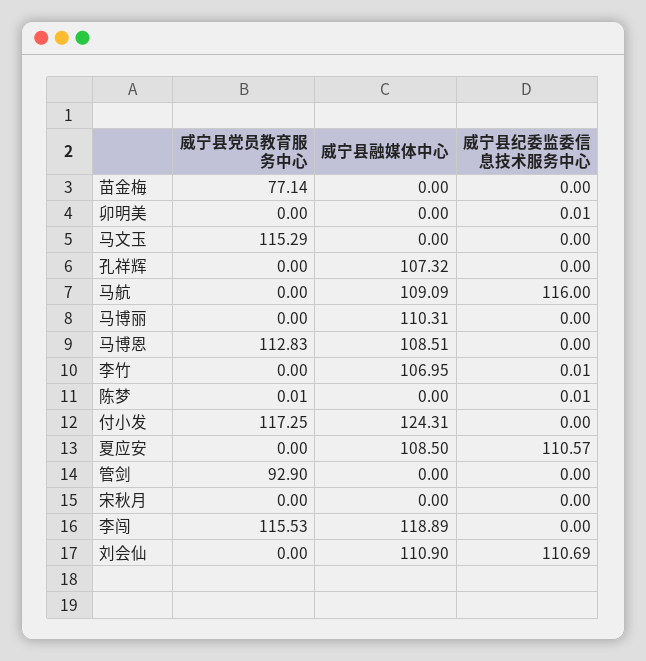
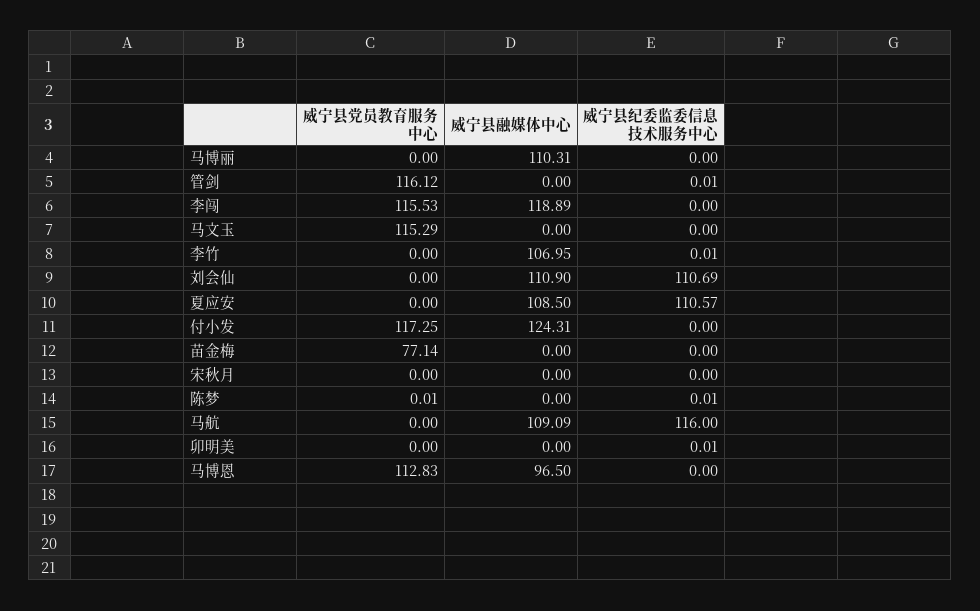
威宁县党员教育服务中心, 孔祥辉: 0 -> none
威宁县融媒体中心, 孔祥辉: 107.32 -> none
威宁县纪委监委信息技术服务中心, 孔祥辉: 0 -> none
威宁县融媒体中心, 马博恩: 108.51 -> 96.5
威宁县党员教育服务中心, 管剑: 92.9 -> 116.12
威宁县纪委监委信息技术服务中心, 管剑: 0 -> 0.01

